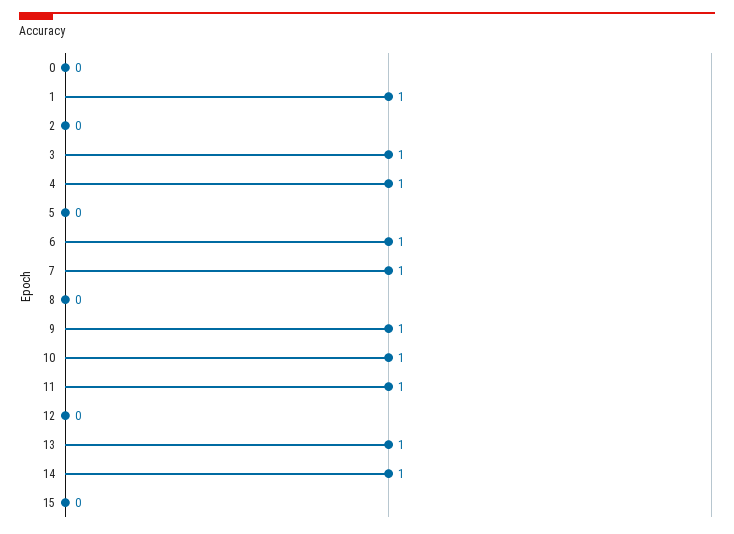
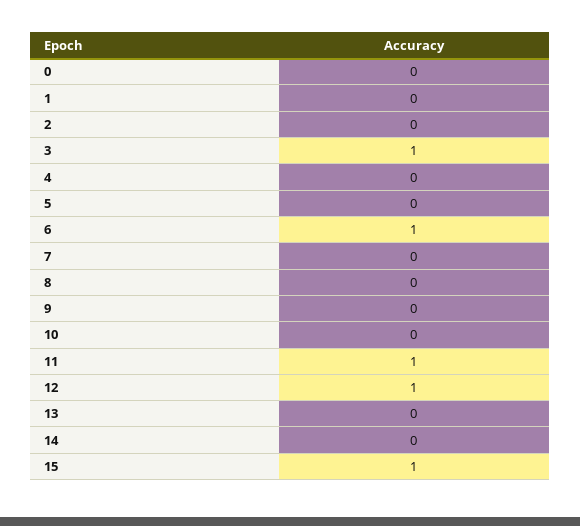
1: 1 -> 0
4: 1 -> 0
7: 1 -> 0
9: 1 -> 0
10: 1 -> 0
12: 0 -> 1
13: 1 -> 0
14: 1 -> 0
15: 0 -> 1

